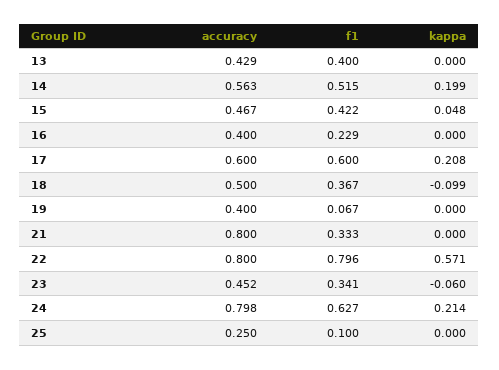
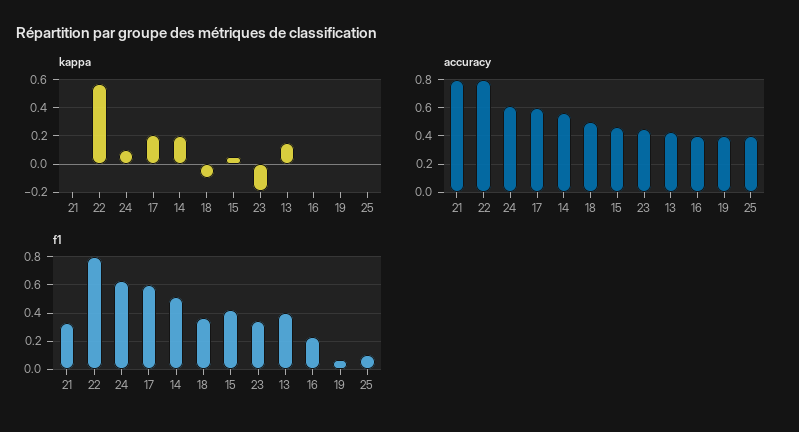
kappa, 13: 0 -> 0.15
kappa, 23: -0.06 -> -0.2
accuracy, 24: 0.798 -> 0.6
kappa, 24: 0.214 -> 0.1
accuracy, 25: 0.25 -> 0.4

